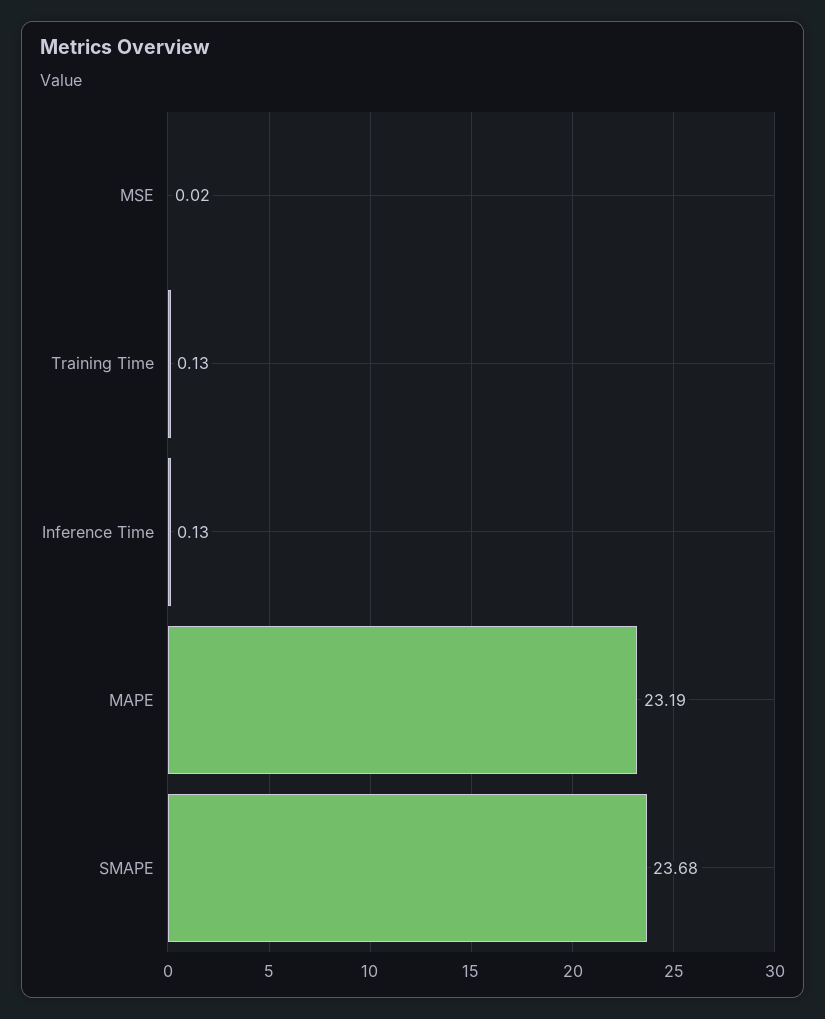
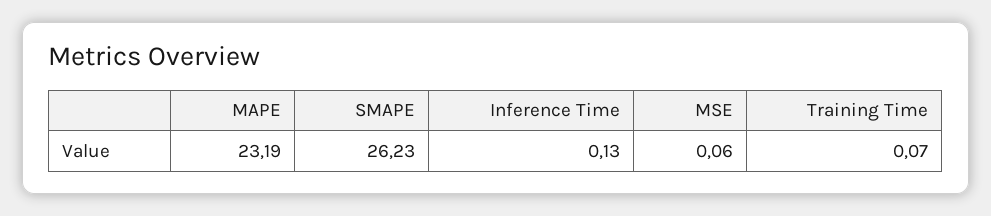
MSE: 0.02 -> 0.06
Training Time: 0.13 -> 0.07
SMAPE: 23.68 -> 26.23

